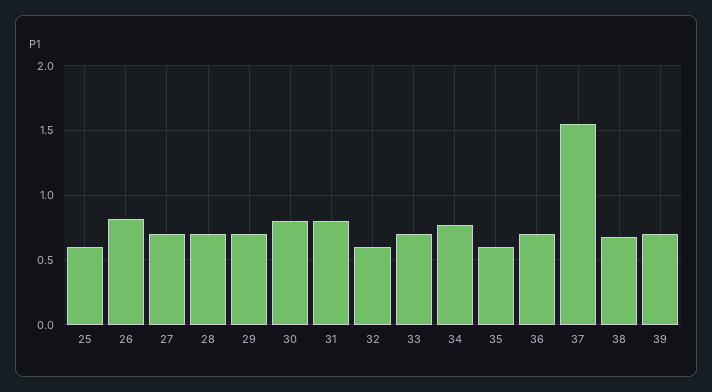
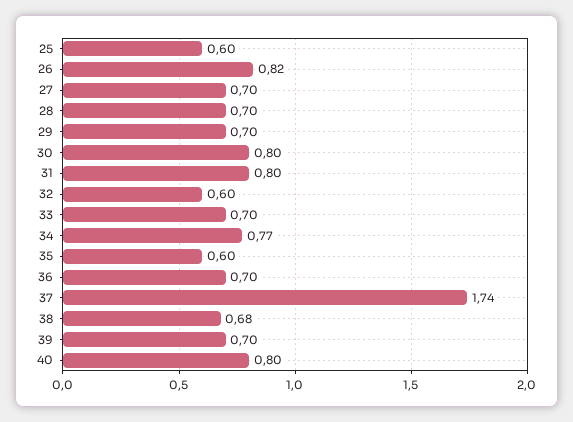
37: 1.55 -> 1.74
40: none -> 0.8

